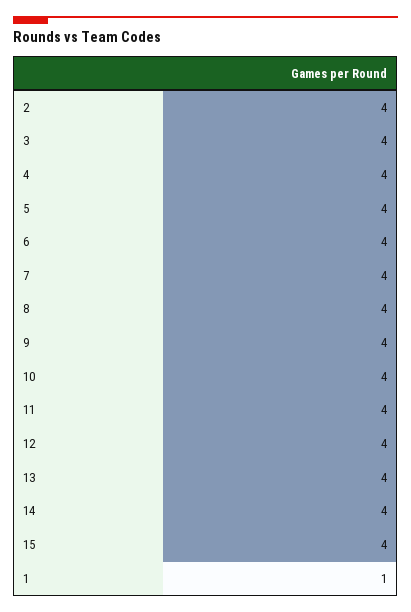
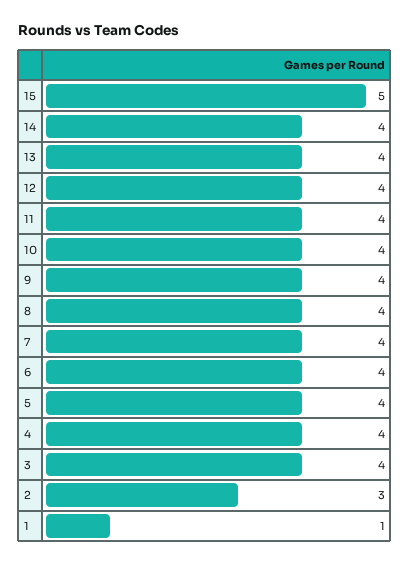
2: 4 -> 3
15: 4 -> 5

